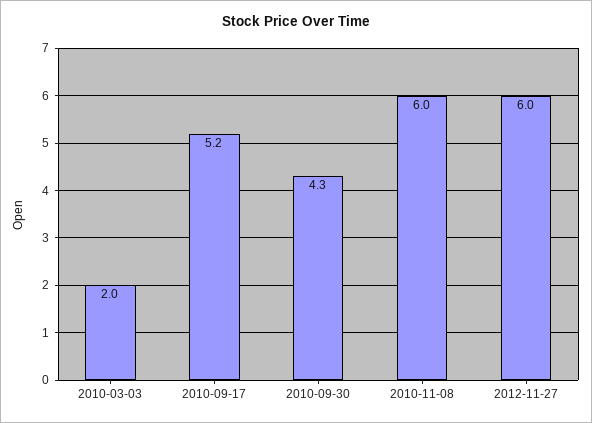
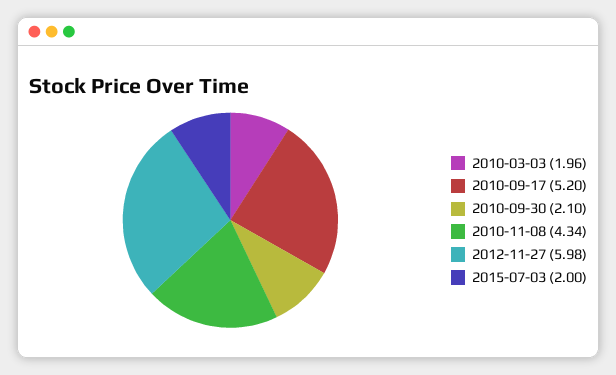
2010-09-30: 4.3 -> 2.1
2010-11-08: 6 -> 4.34
2015-07-03: none -> 2

